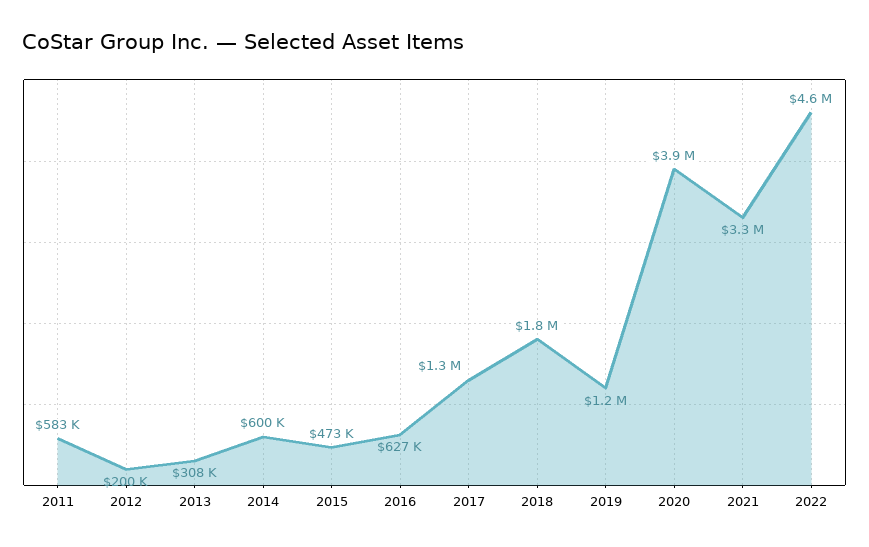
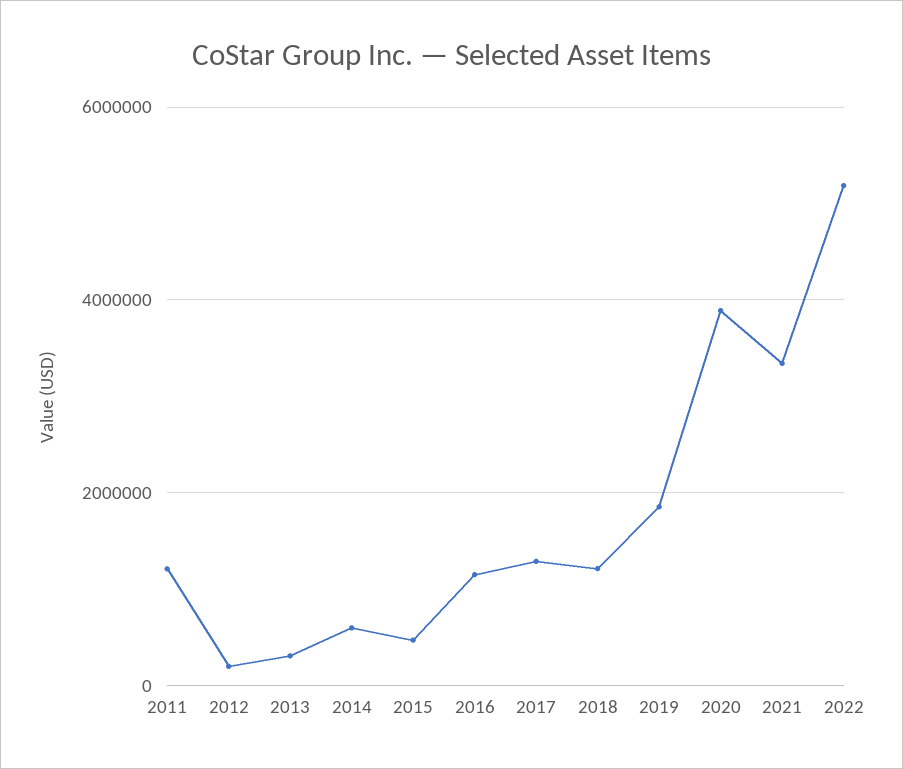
2011: 583000 -> 1200000
2016: 627000 -> 1200000
2018: 1800000 -> 1200000
2019: 1200000 -> 1800000
2022: 4600000 -> 5200000

